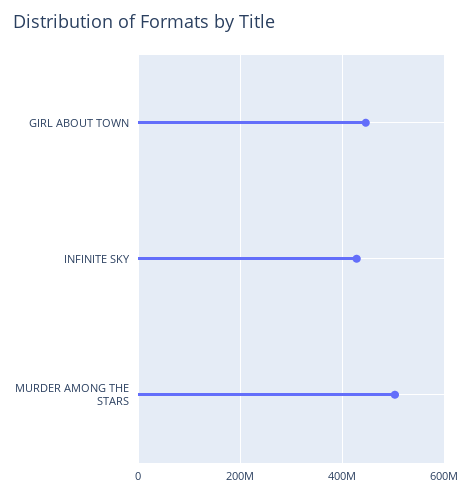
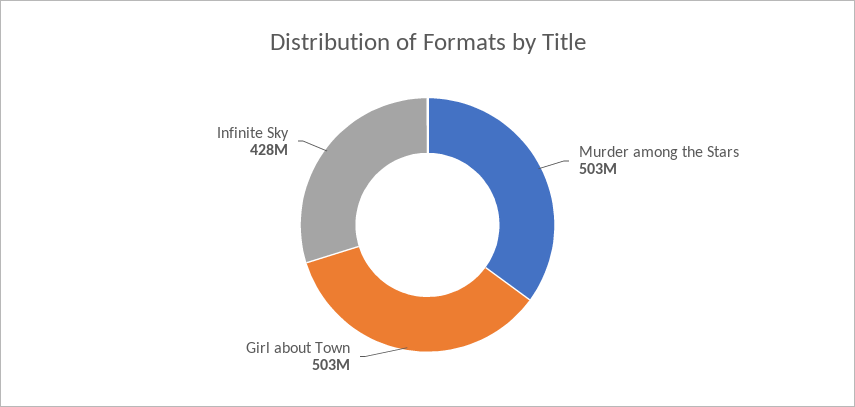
GIRL ABOUT TOWN: 440000000 -> 503000000

